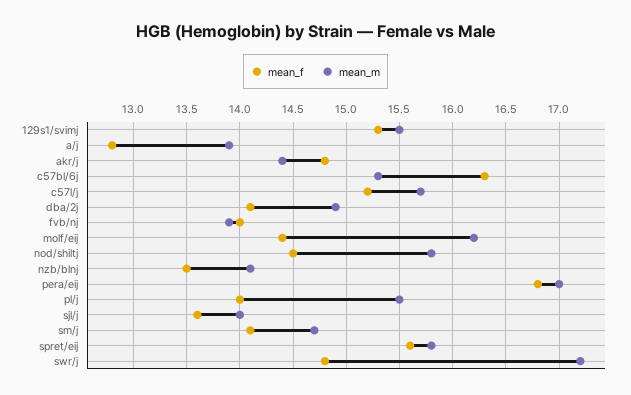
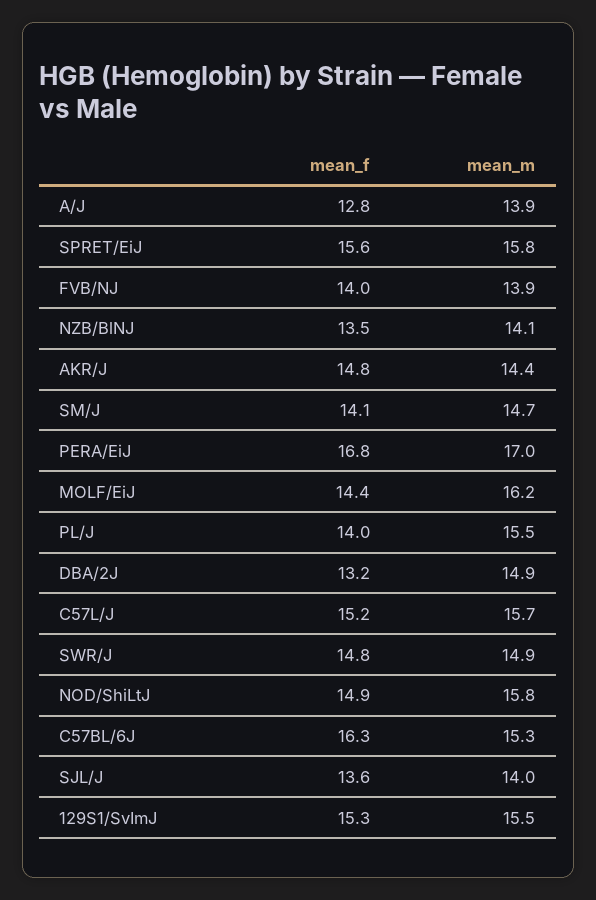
mean_f, dba/2j: 14.1 -> 13.2
mean_f, nod/shiltj: 14.5 -> 14.9
mean_m, swr/j: 17.2 -> 14.9

